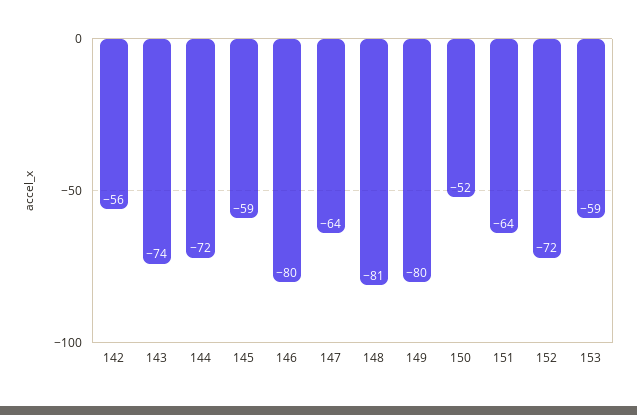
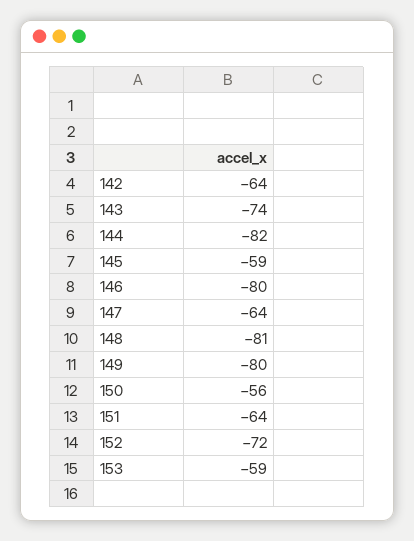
142: -56 -> -64
144: -72 -> -82
150: -52 -> -56

